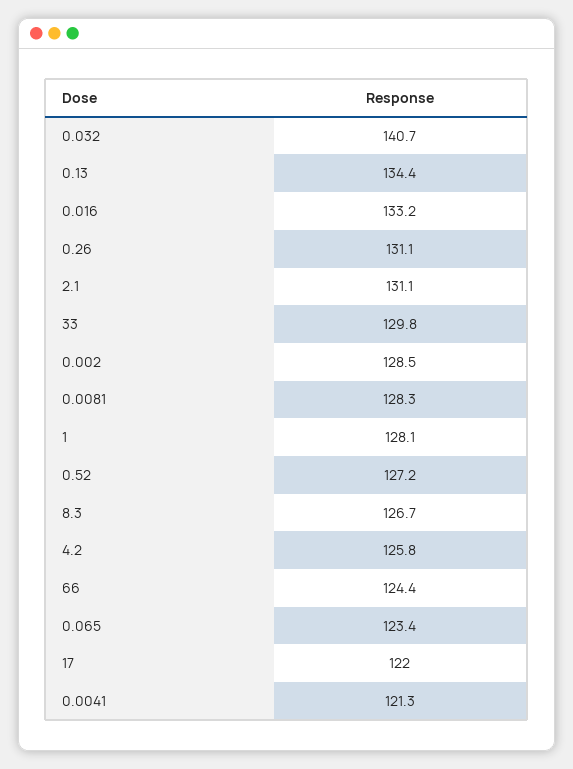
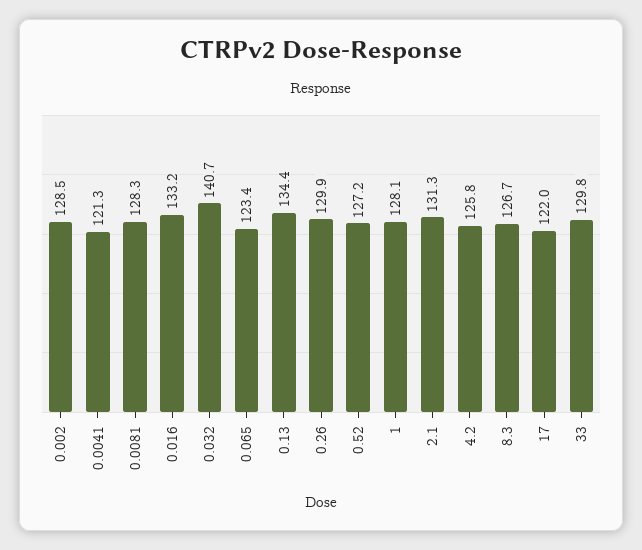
0.26: 131.1 -> 129.9
2.1: 131.1 -> 131.3
66: 124.4 -> none

